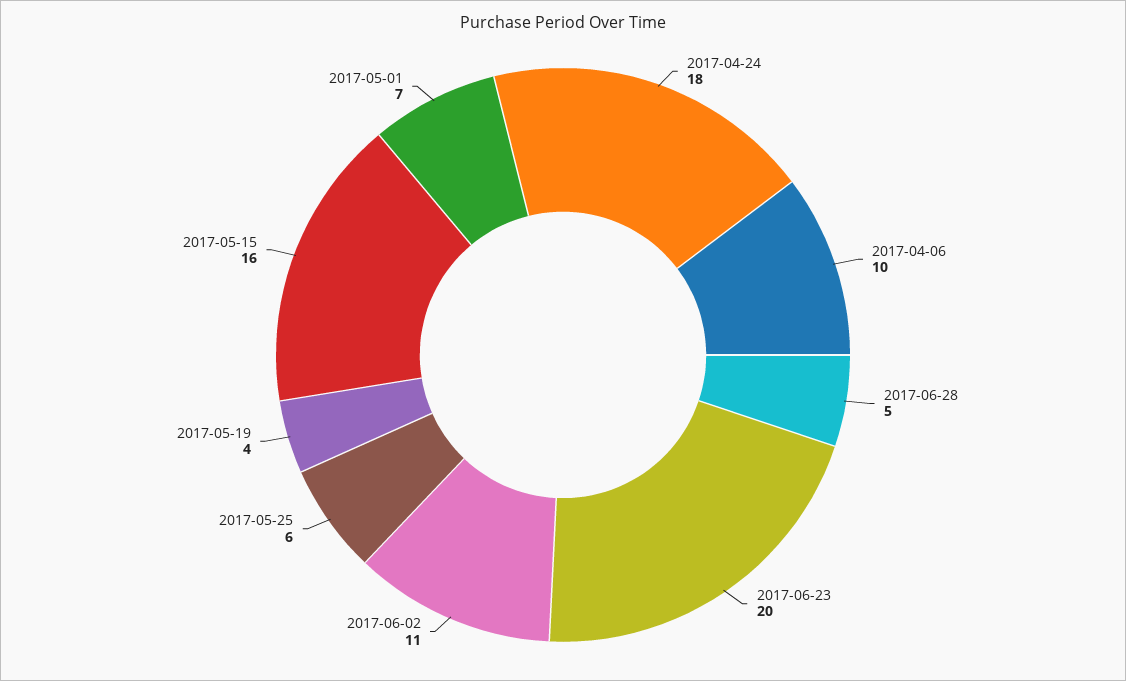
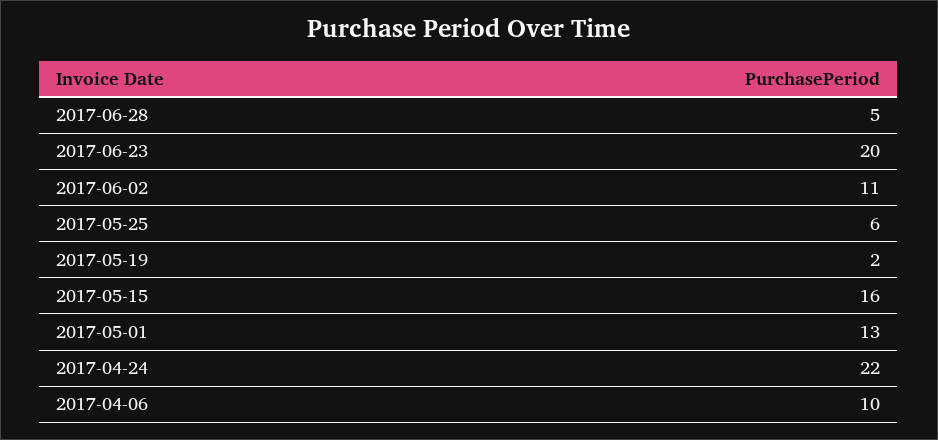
2017-04-24: 18 -> 22
2017-05-19: 4 -> 2
2017-05-01: 7 -> 13

